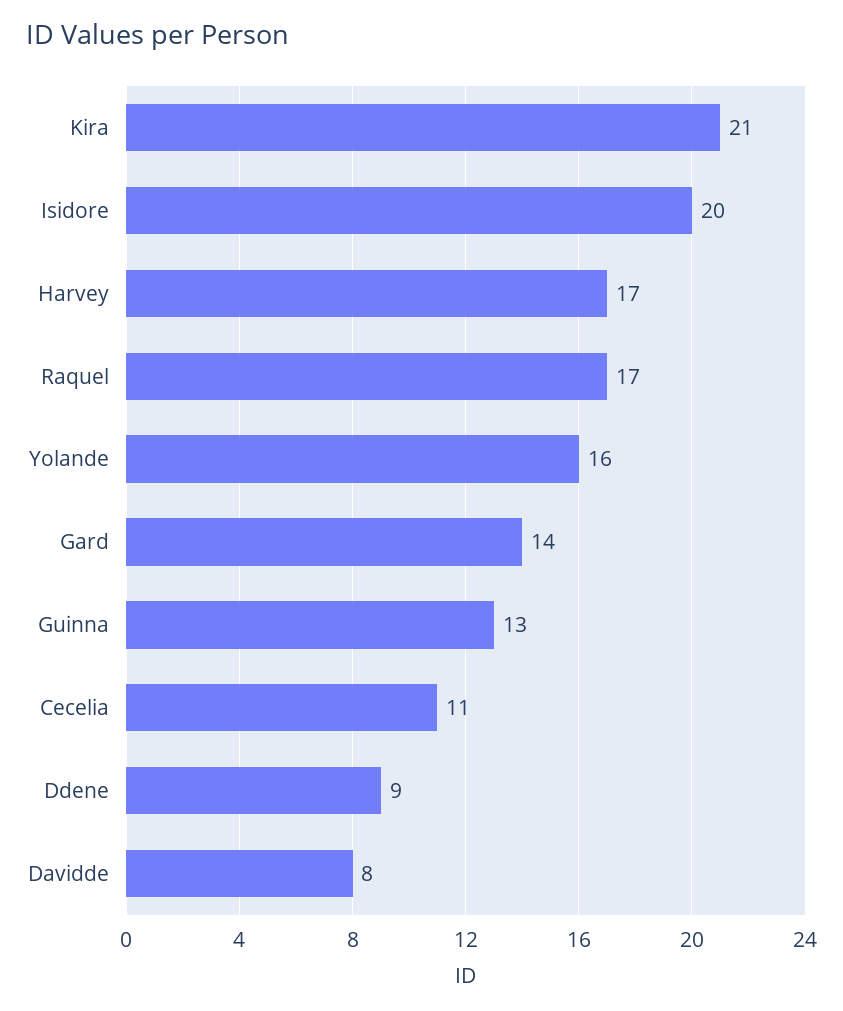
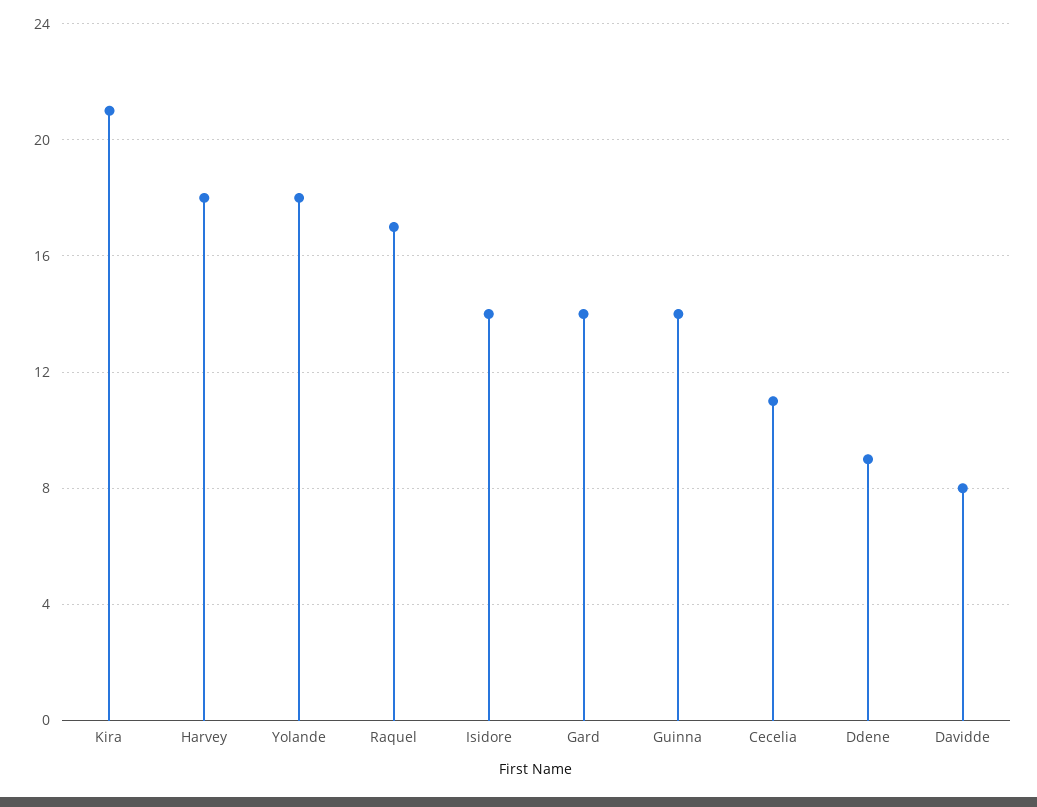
Isidore: 20 -> 14
Harvey: 17 -> 18
Yolande: 16 -> 18
Guinna: 13 -> 14

